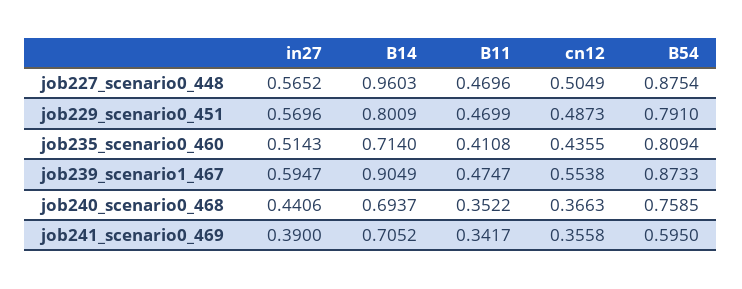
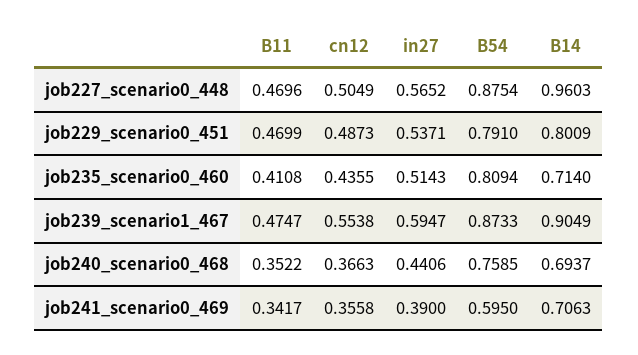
in27, job229_scenario0_451: 0.5696 -> 0.5371
B14, job241_scenario0_469: 0.7052 -> 0.7063

